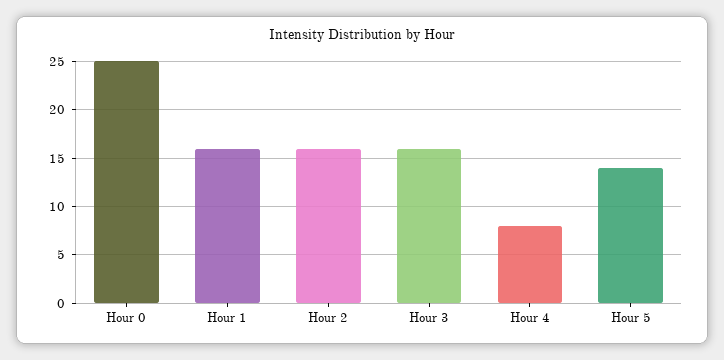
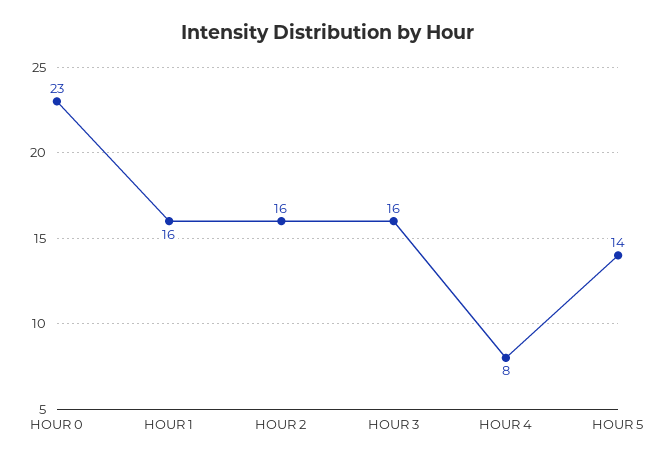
Hour 0: 25 -> 23

